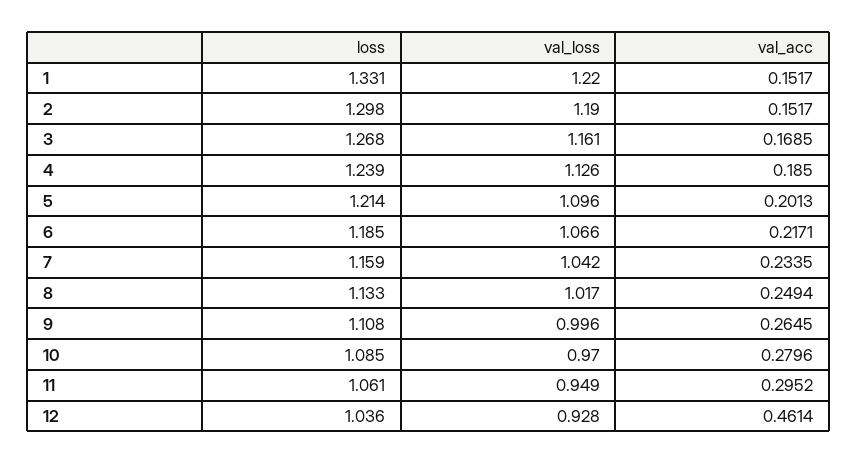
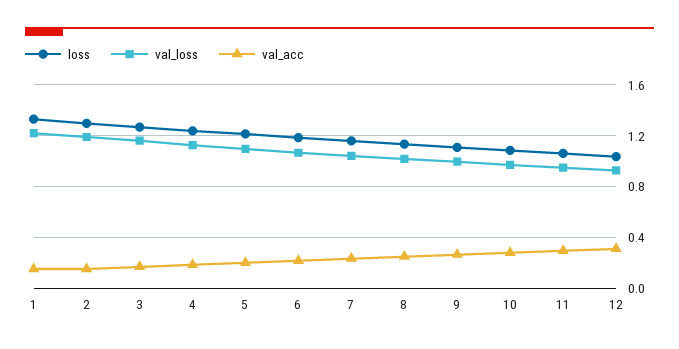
val_acc, 12: 0.4614 -> 0.3

